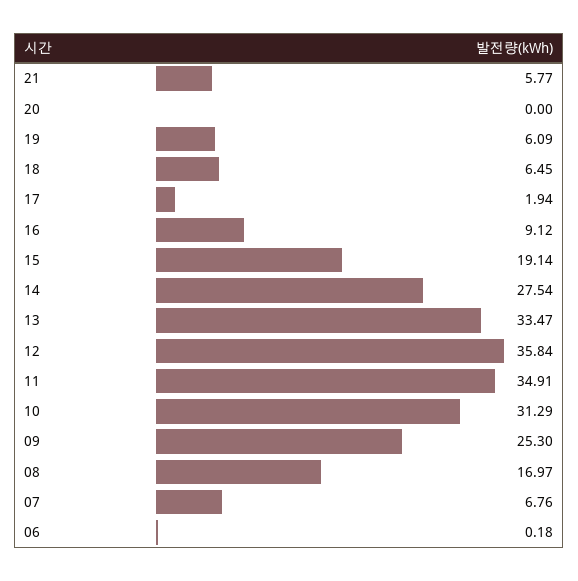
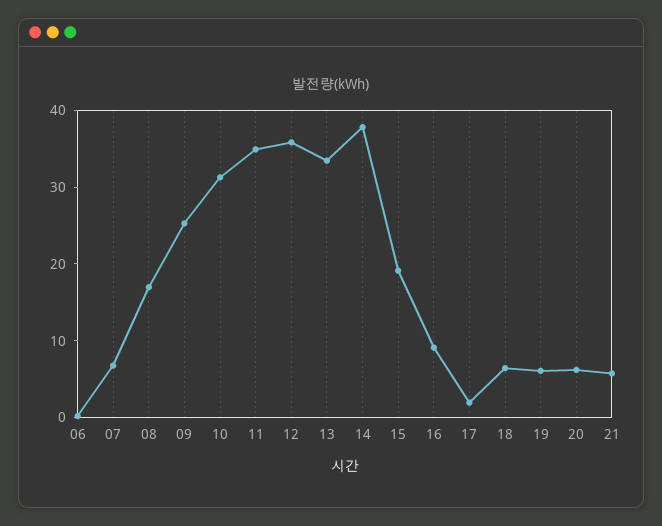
20: 0 -> 6
14: 27.54 -> 38

